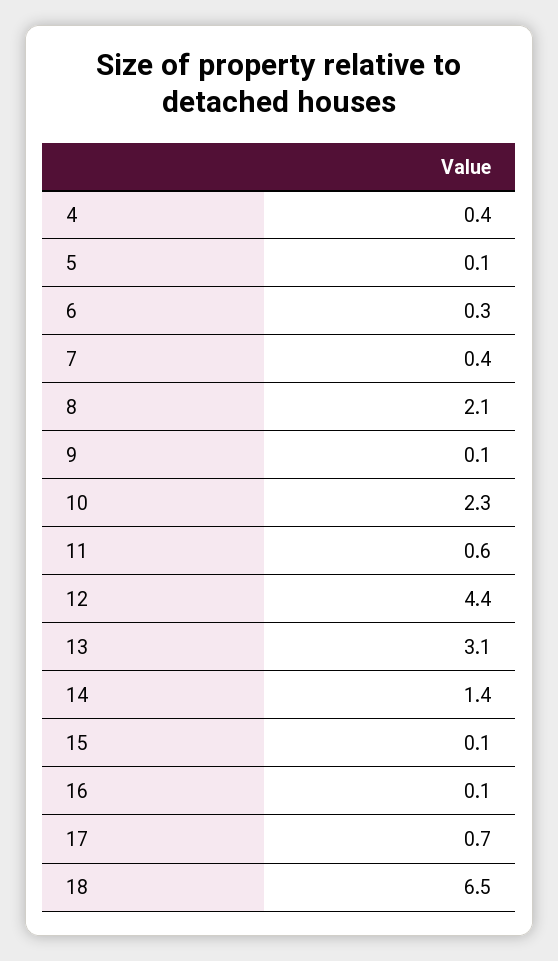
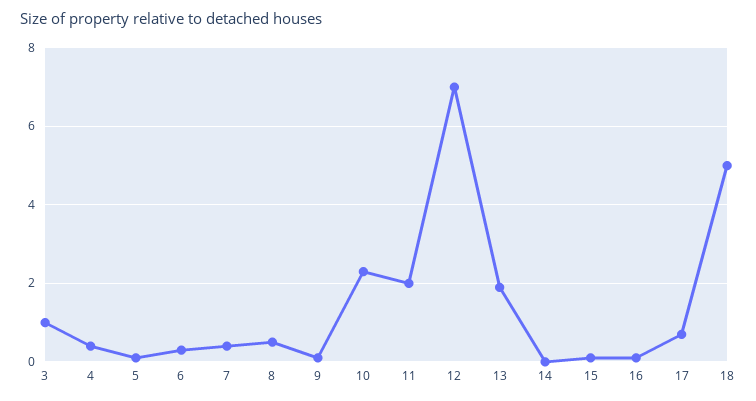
8: 2.1 -> 0.5
11: 0.6 -> 2
12: 4.4 -> 7
13: 3.1 -> 2
14: 1.4 -> 0
18: 6.5 -> 5
3: none -> 1

